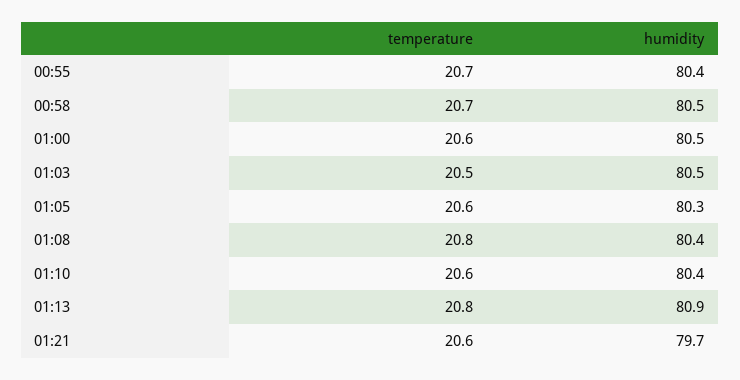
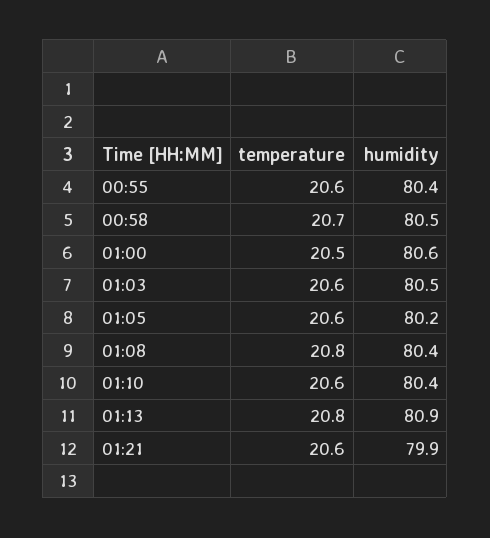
temperature, 00:55: 20.7 -> 20.6
temperature, 01:00: 20.6 -> 20.5
humidity, 01:00: 80.5 -> 80.6
temperature, 01:03: 20.5 -> 20.6
humidity, 01:05: 80.3 -> 80.2
humidity, 01:21: 79.7 -> 79.9

